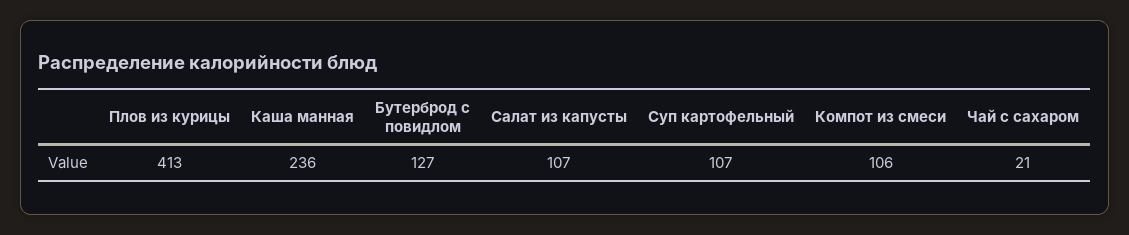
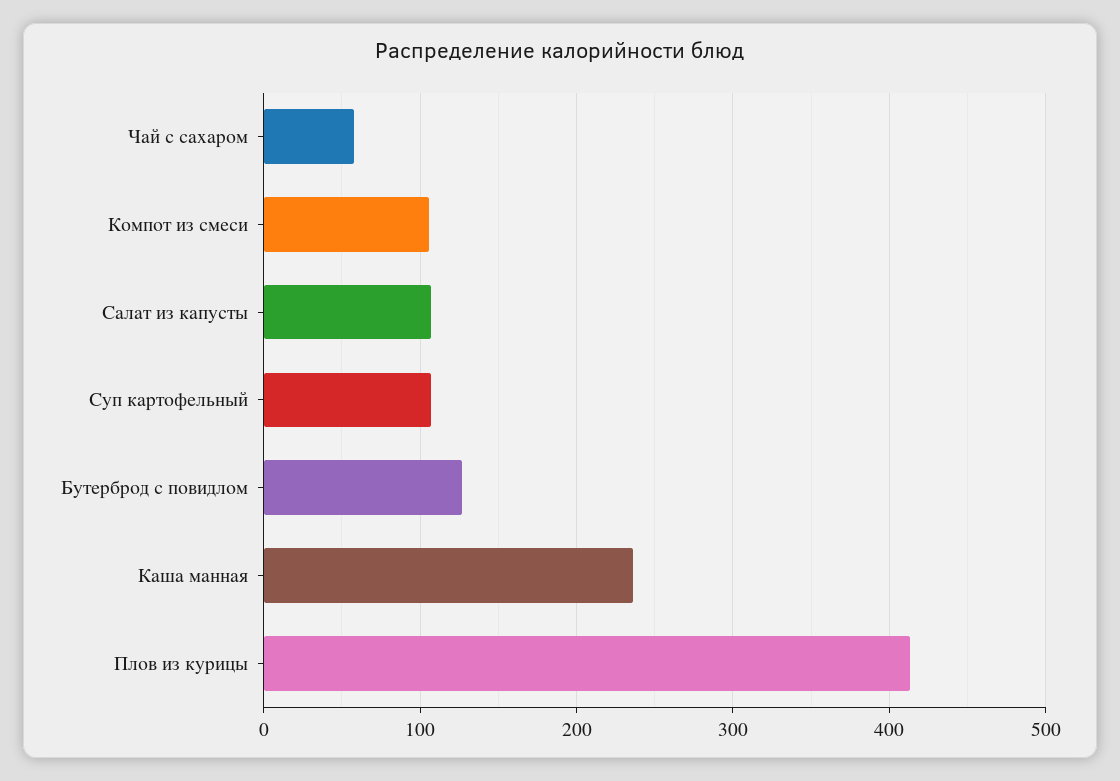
Чай с сахаром: 21 -> 60

